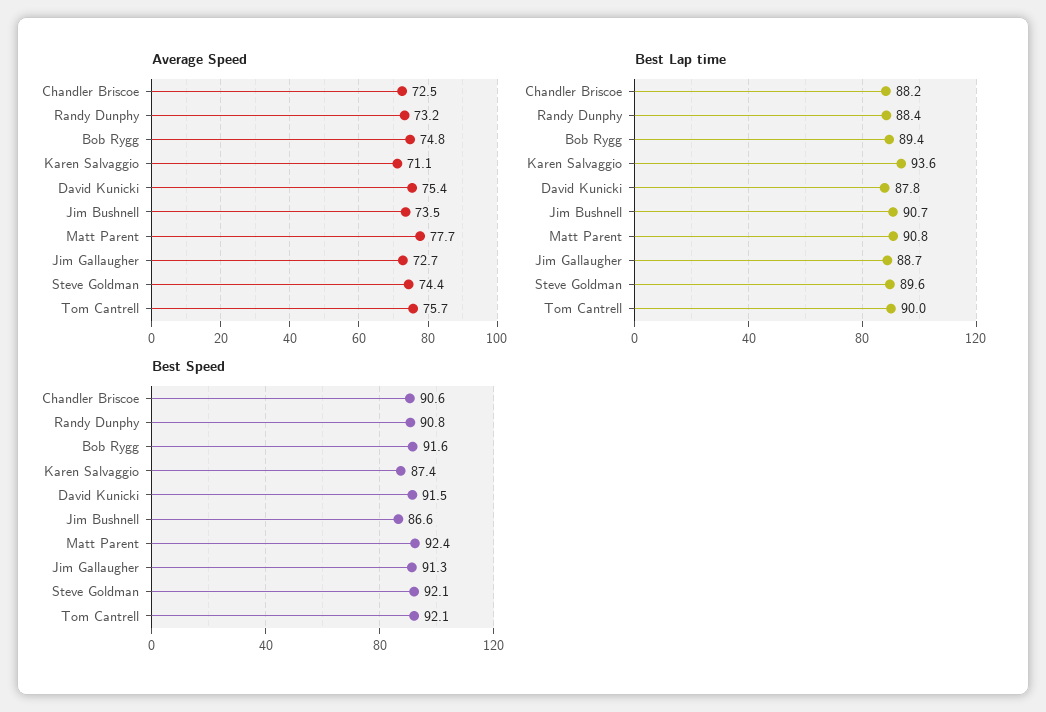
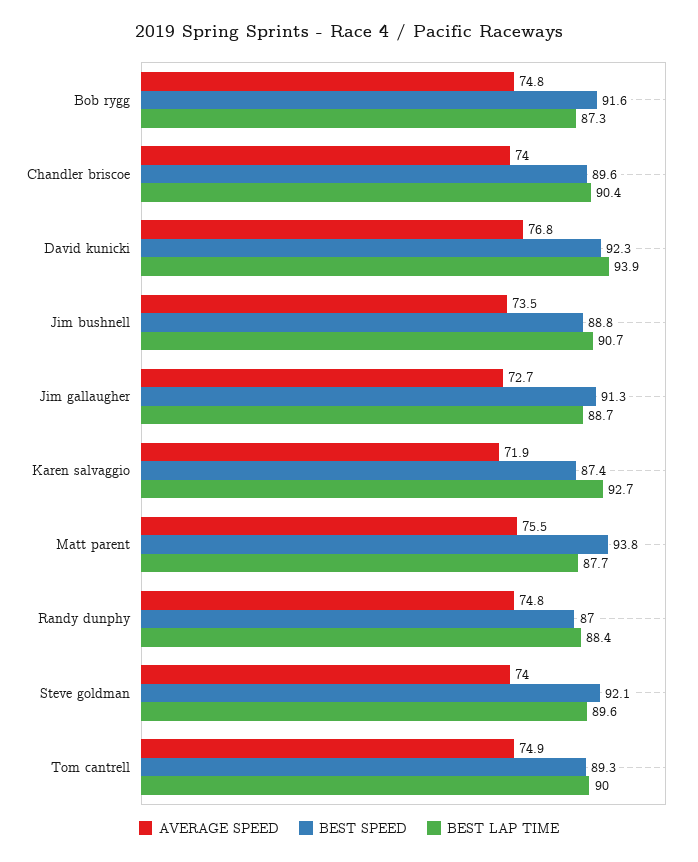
Average Speed, Chandler Briscoe: 72.5 -> 74
Average Speed, Randy Dunphy: 73.2 -> 74.8
Average Speed, Karen Salvaggio: 71.1 -> 71.9
Average Speed, David Kunicki: 75.4 -> 76.8
Average Speed, Matt Parent: 77.7 -> 75.5
Average Speed, Steve Goldman: 74.4 -> 74
Average Speed, Tom Cantrell: 75.7 -> 74.9
Best Lap time, Chandler Briscoe: 88.2 -> 90.4
Best Lap time, Bob Rygg: 89.4 -> 87.3
Best Lap time, Karen Salvaggio: 93.6 -> 92.7
Best Lap time, David Kunicki: 87.8 -> 93.9
Best Lap time, Matt Parent: 90.8 -> 87.7
Best Speed, Chandler Briscoe: 90.6 -> 89.6
Best Speed, Randy Dunphy: 90.8 -> 87
Best Speed, David Kunicki: 91.5 -> 92.3
Best Speed, Jim Bushnell: 86.6 -> 88.8
Best Speed, Matt Parent: 92.4 -> 93.8
Best Speed, Tom Cantrell: 92.1 -> 89.3

